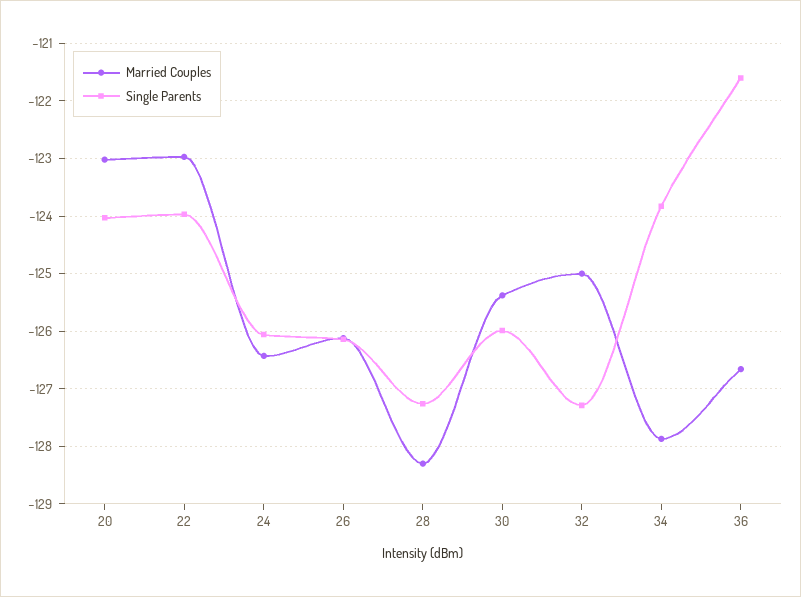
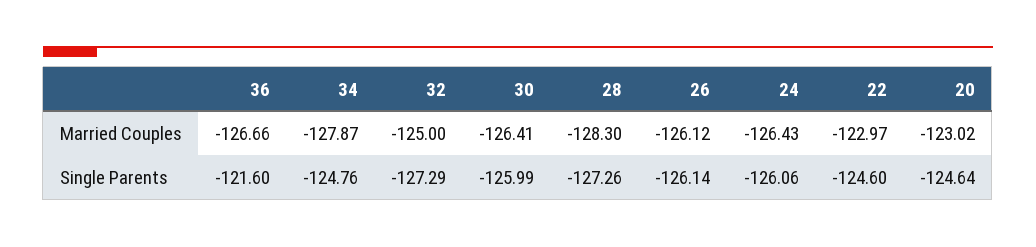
Single Parents, 20: -124 -> -124.64
Single Parents, 22: -124 -> -124.6
Married Couples, 30: -125.4 -> -126.41
Single Parents, 34: -123.8 -> -124.76

